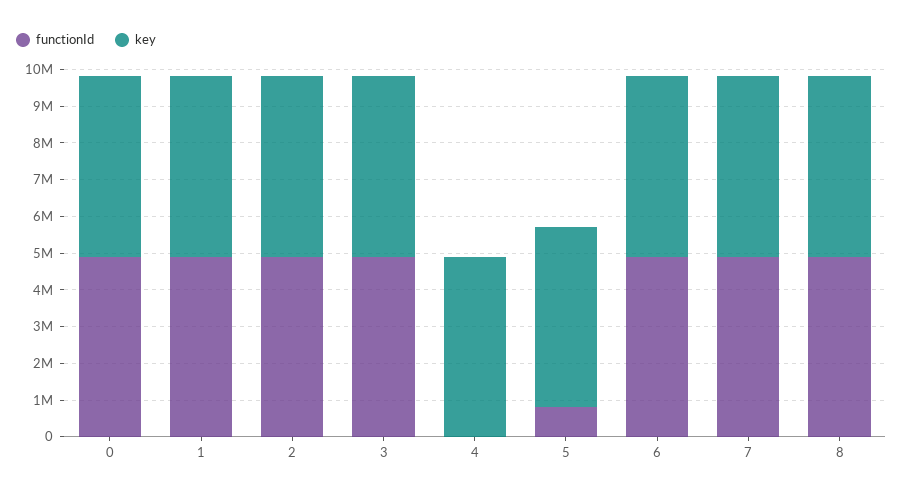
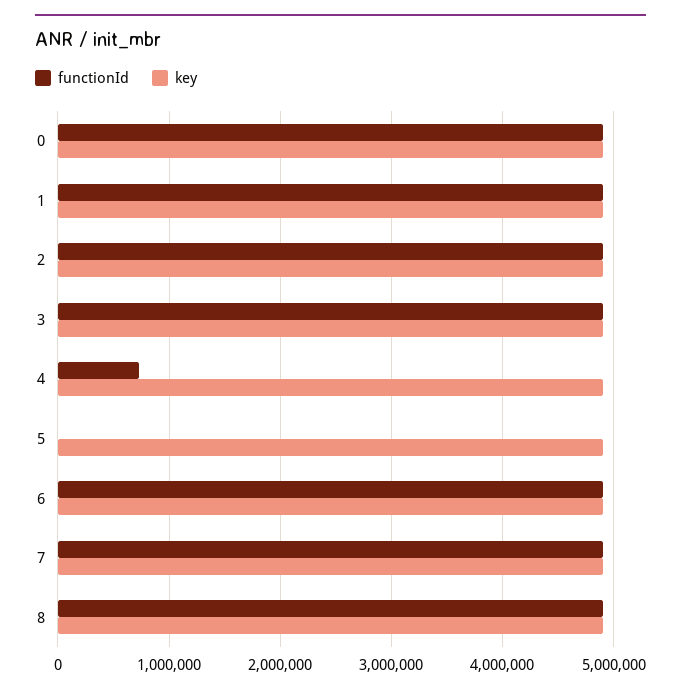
functionId, 4: 0 -> 700000
functionId, 5: 750000 -> 0

